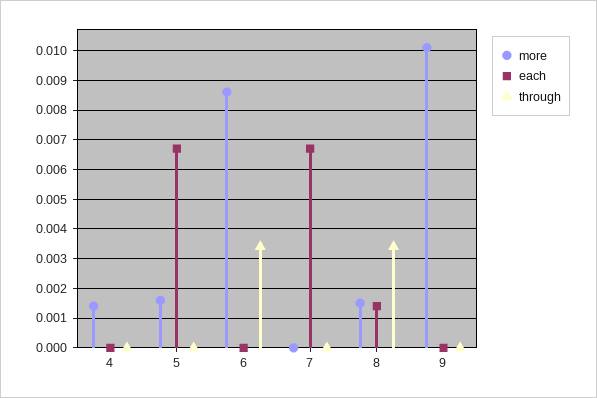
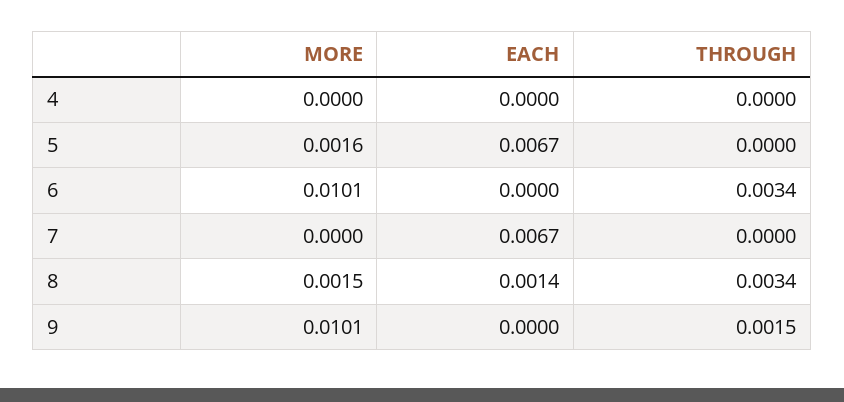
more, 4: 0.0015 -> 0
more, 6: 0.0085 -> 0.0101
through, 9: 0 -> 0.0015

